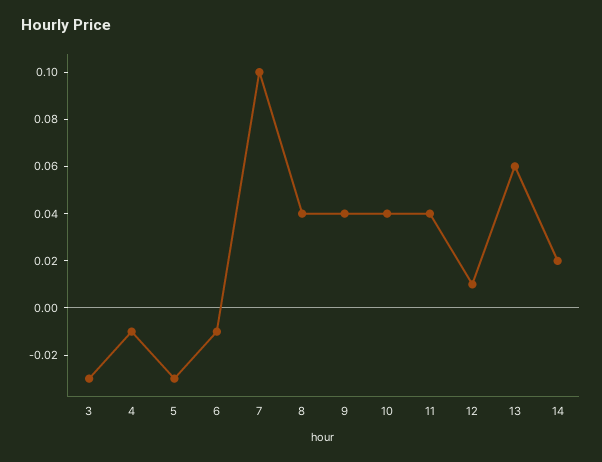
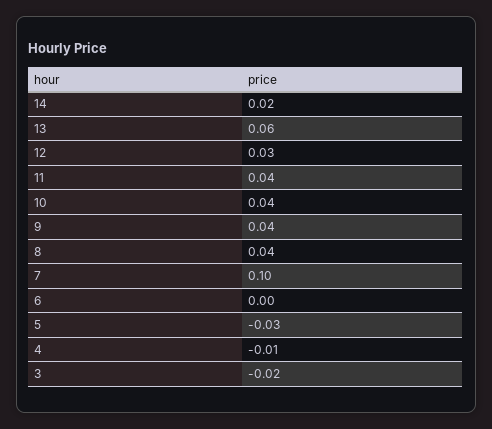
3: -0.03 -> -0.02
6: -0.01 -> 0
12: 0.01 -> 0.03

